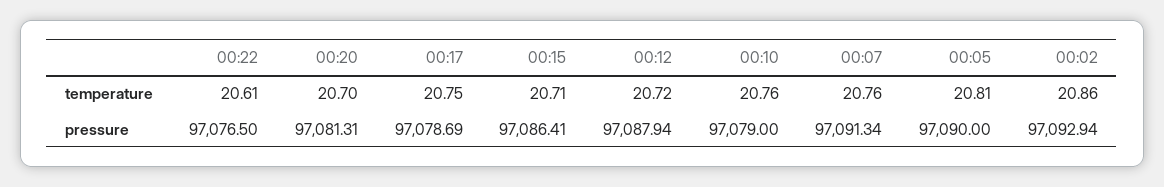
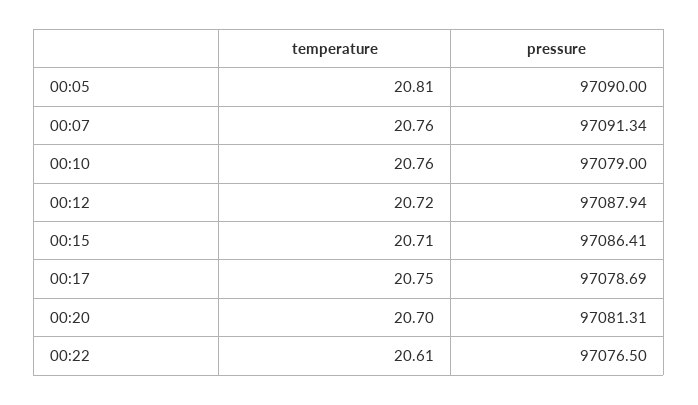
00:02, temperature: 20.86 -> none
00:02, pressure: 97092.94 -> none

